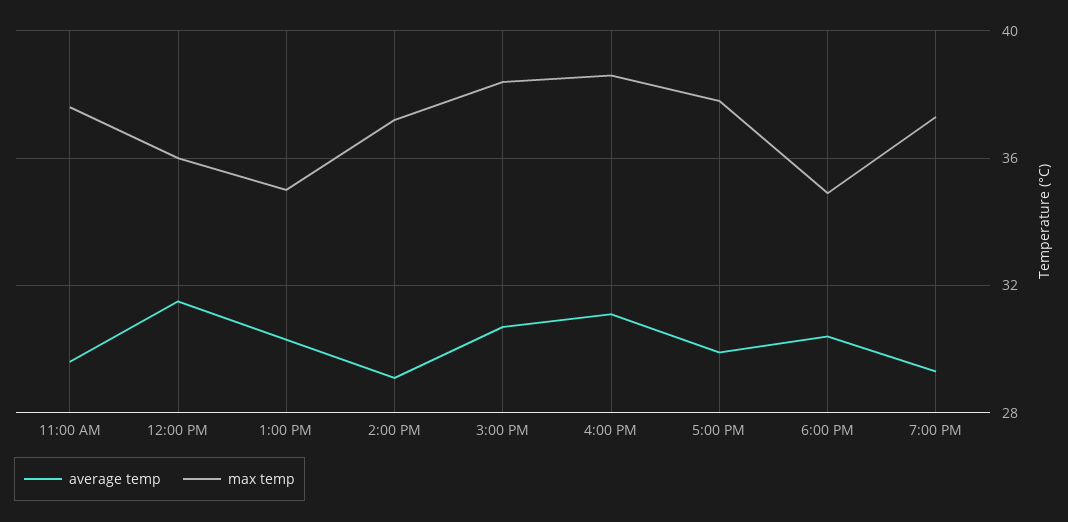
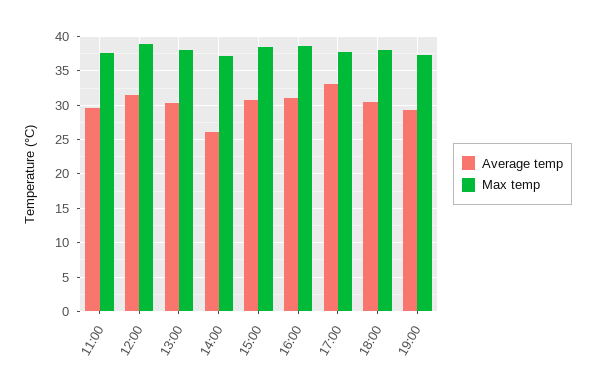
max temp, 12:00 PM: 36 -> 39
max temp, 1:00 PM: 35 -> 38
average temp, 2:00 PM: 29 -> 26
average temp, 5:00 PM: 30 -> 33
max temp, 6:00 PM: 35 -> 38

